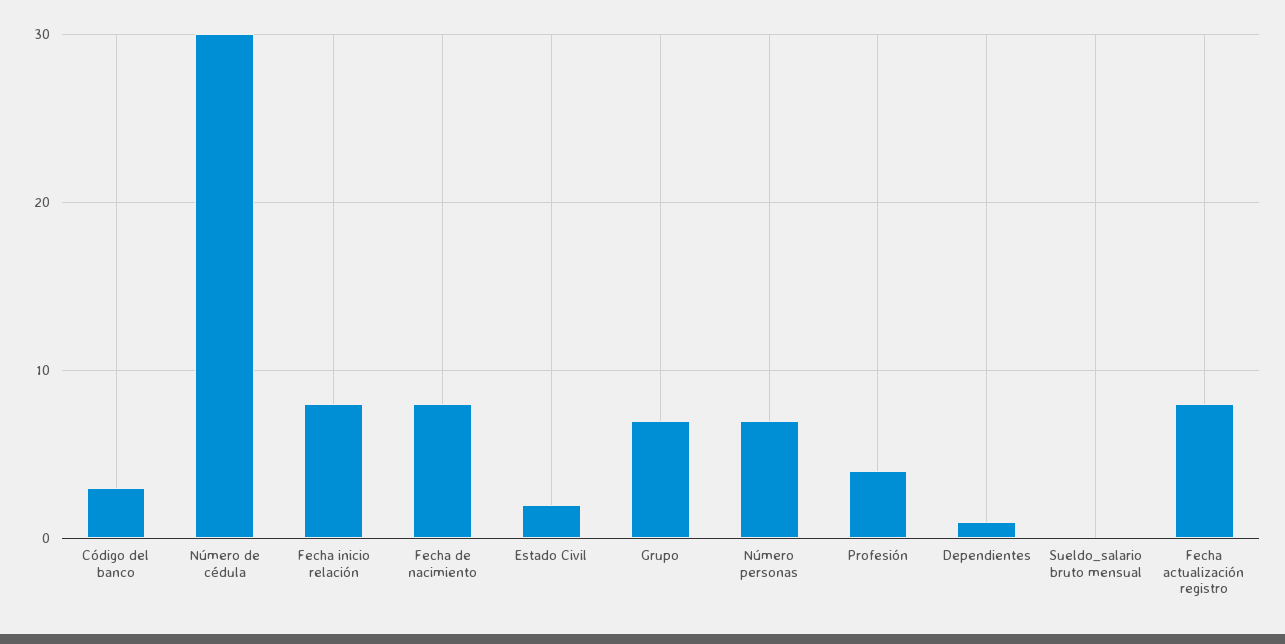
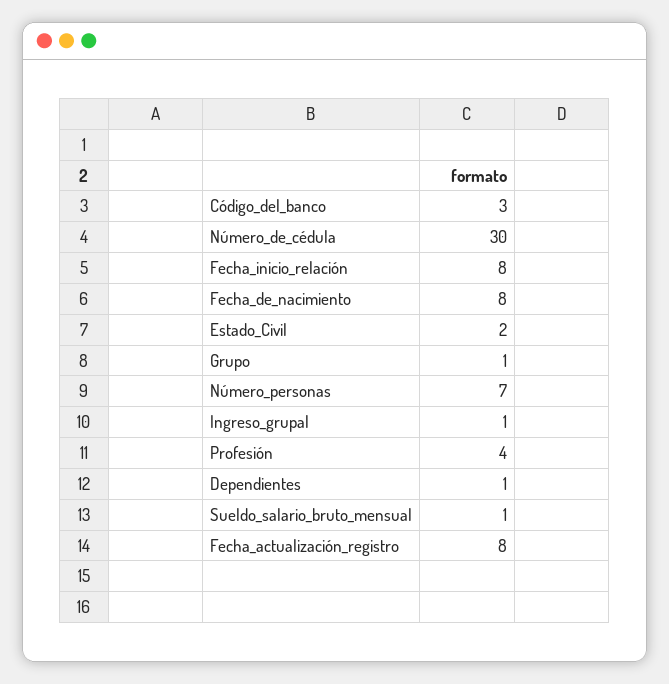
Grupo: 7 -> 1
Sueldo_salario bruto mensual: 0 -> 1
Ingreso_grupal: none -> 1

